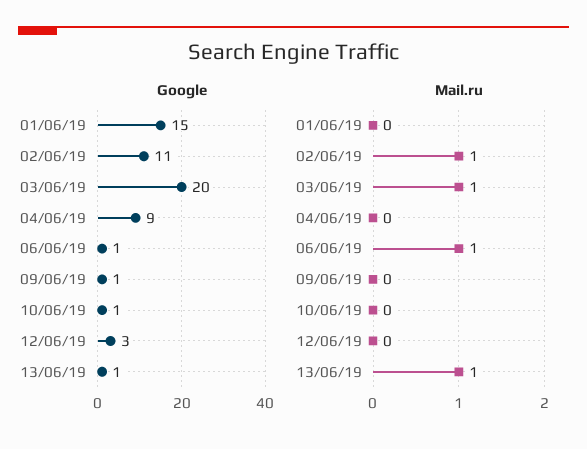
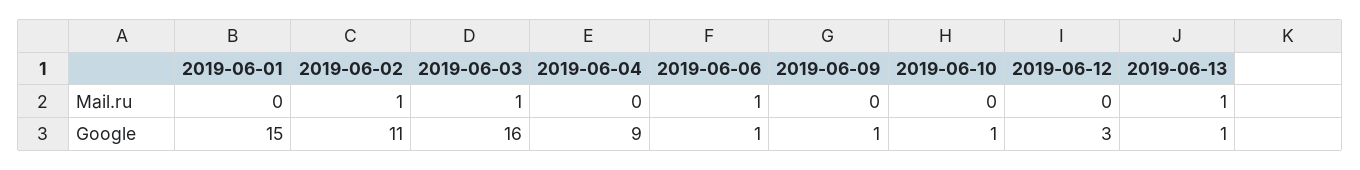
Google, 03/06/19: 20 -> 16

